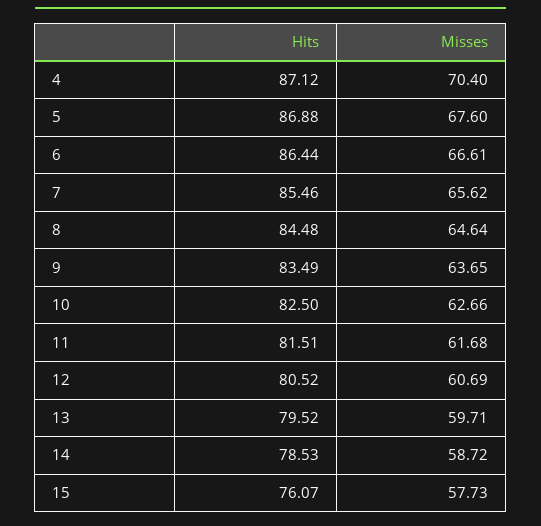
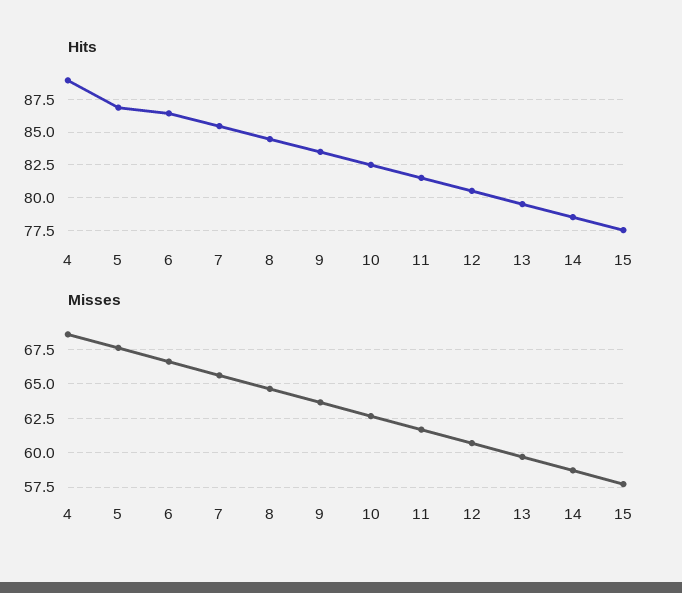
Hits, 4: 87.12 -> 89
Misses, 4: 70.4 -> 68.5
Hits, 15: 76.07 -> 77.5

